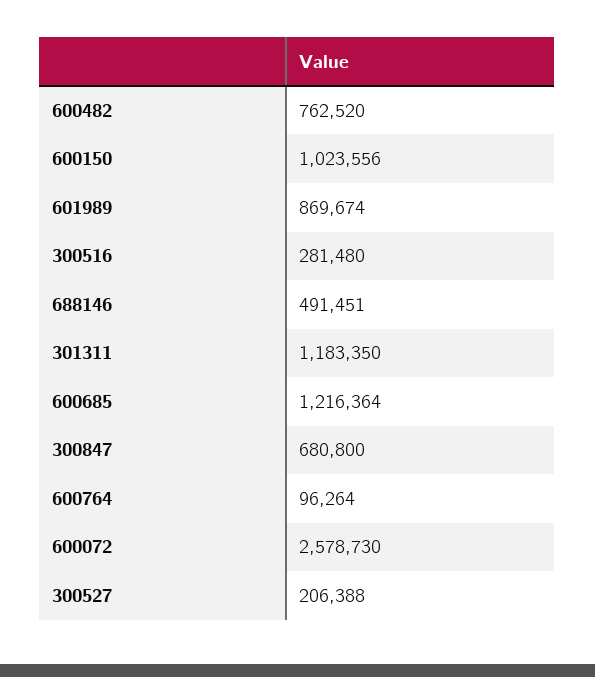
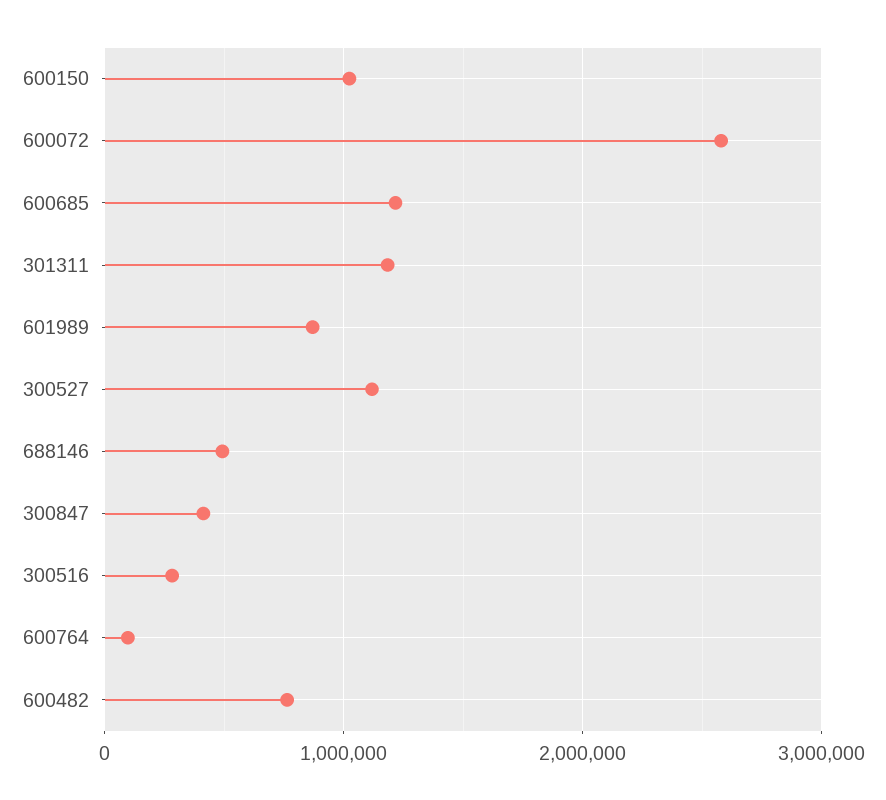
300847: 680800 -> 400000
300527: 206388 -> 1100000

